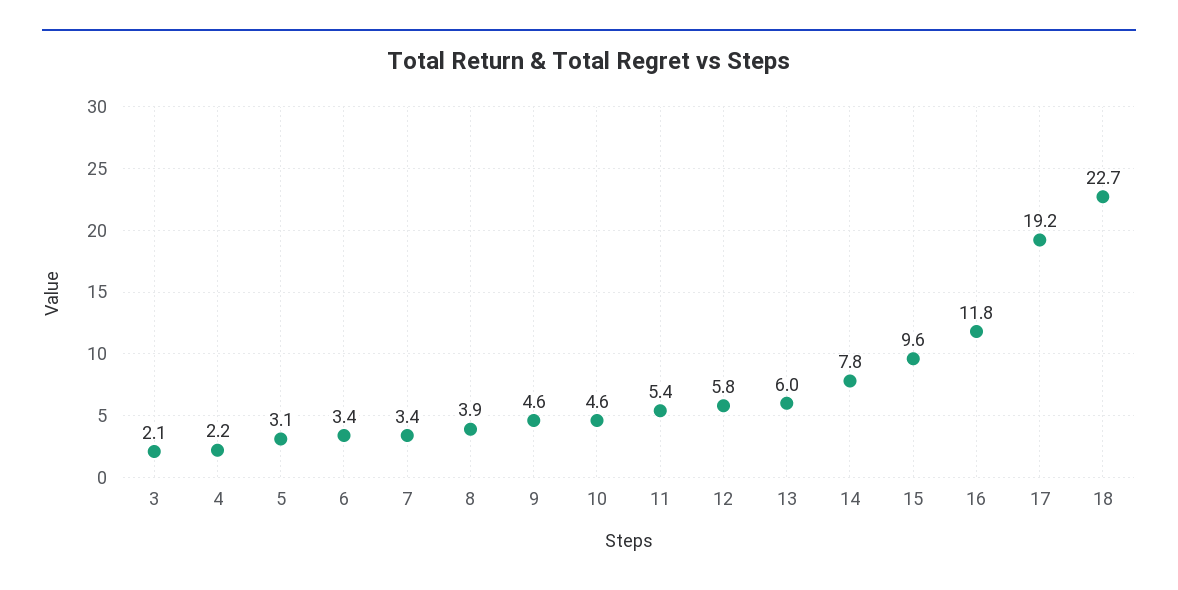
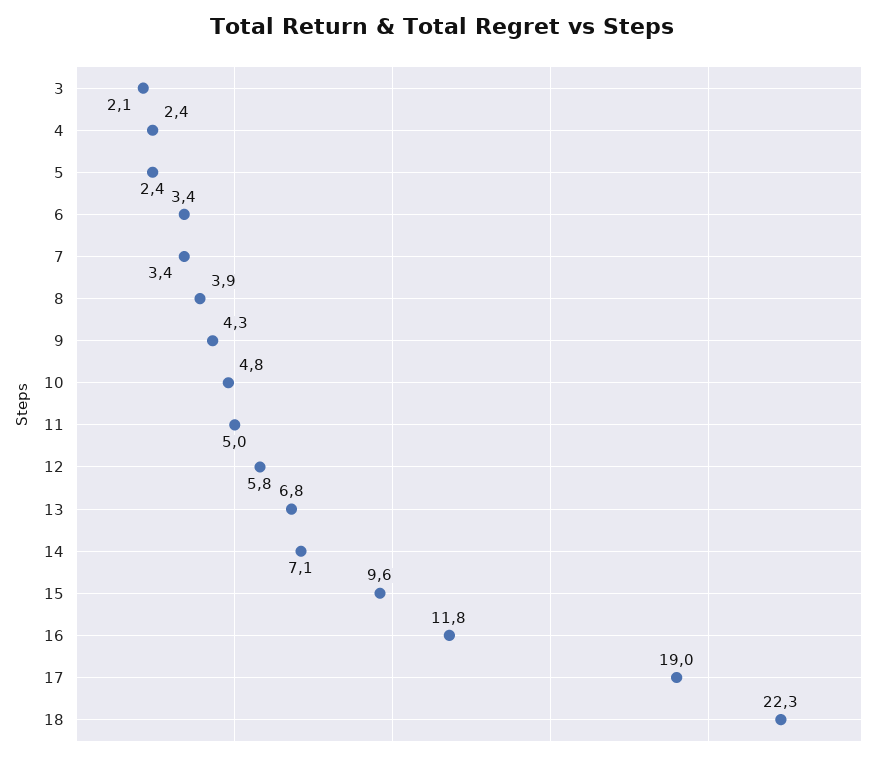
4: 2.2 -> 2.4
5: 3.1 -> 2.4
9: 4.6 -> 4.3
10: 4.6 -> 4.8
11: 5.4 -> 5
13: 6 -> 6.8
14: 7.8 -> 7.1
17: 19.2 -> 19
18: 22.7 -> 22.3

